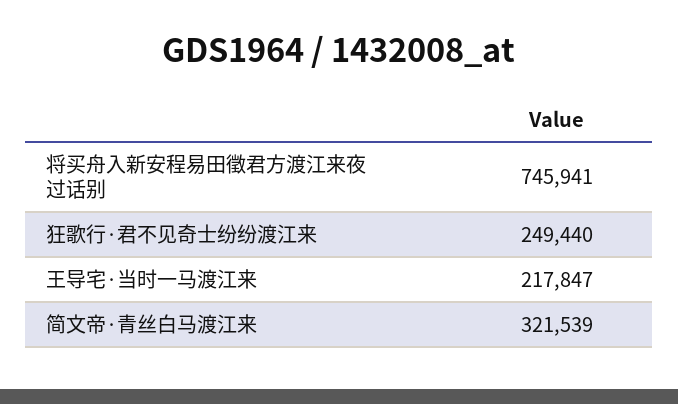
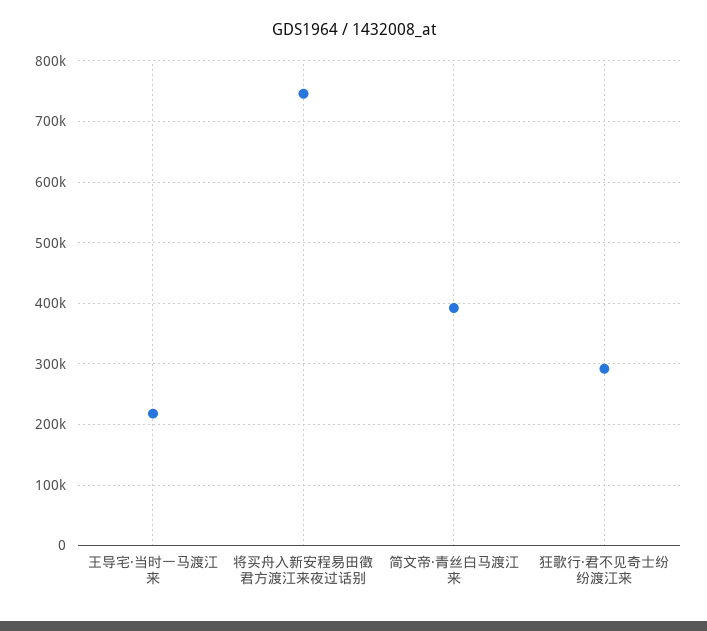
狂歌行·君不见奇士纷纷渡江来: 249440 -> 290000
简文帝·青丝白马渡江来: 321539 -> 390000

